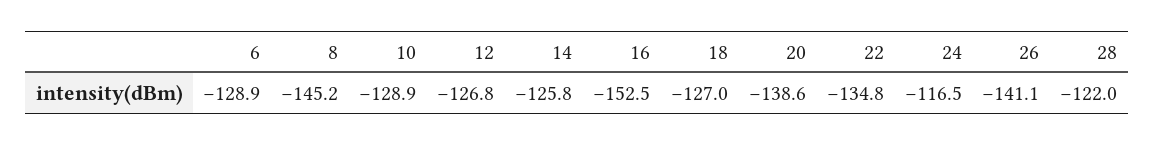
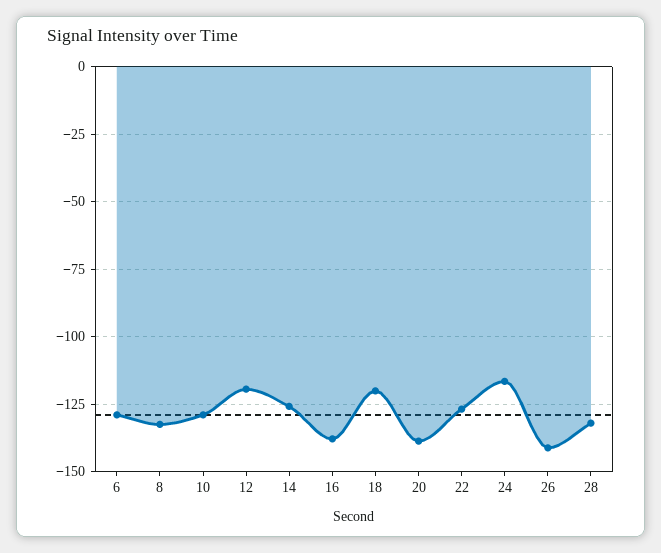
8: -145.2 -> -132.5
12: -126.8 -> -120
16: -152.5 -> -137.5
18: -127 -> -120
22: -134.8 -> -127.5
28: -122 -> -132.5

